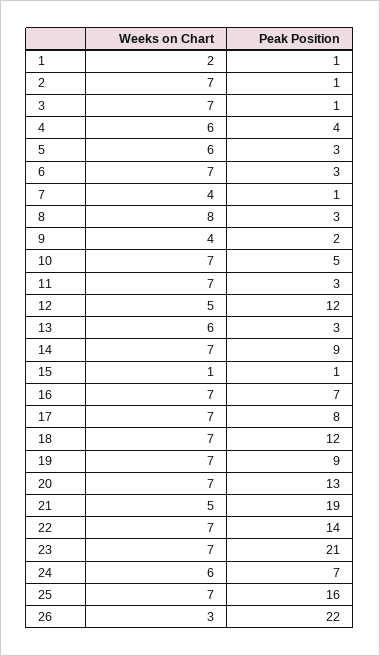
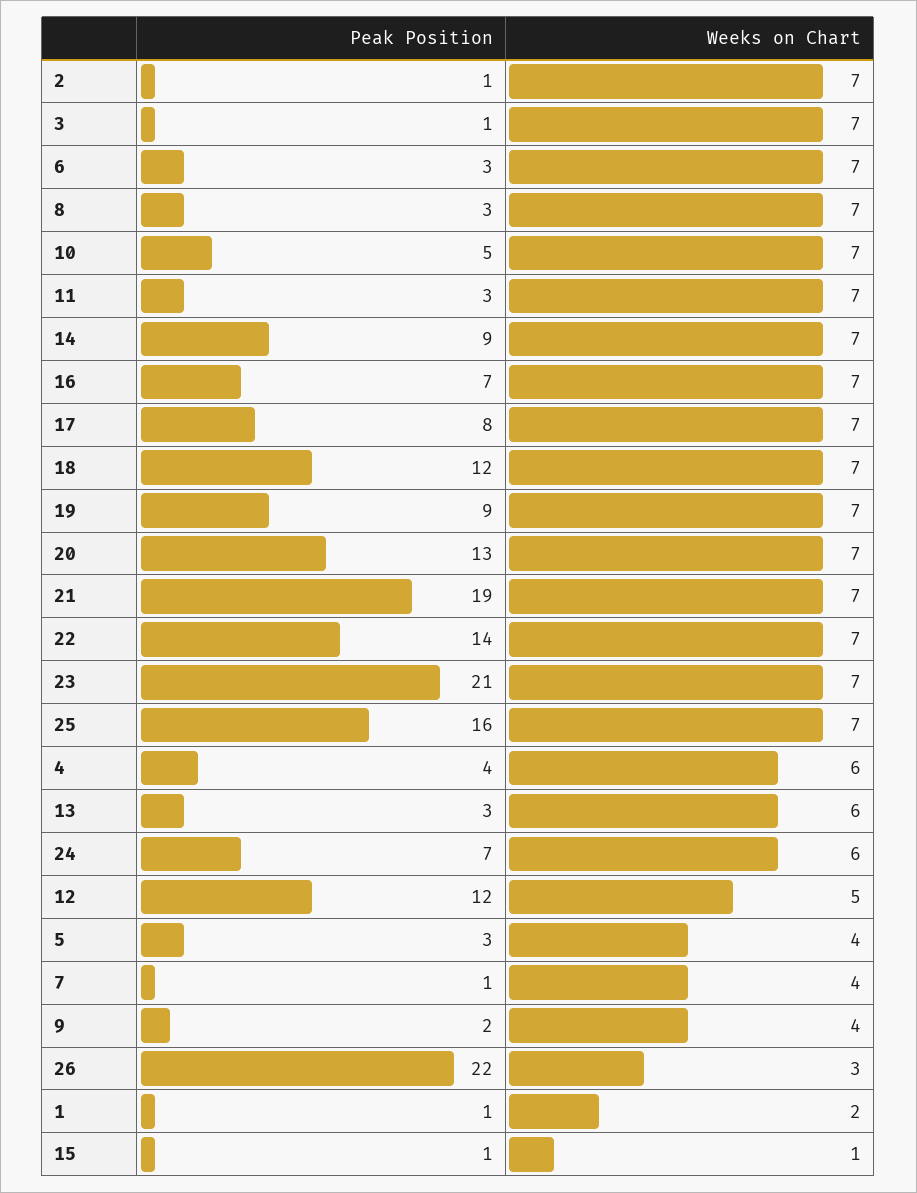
Weeks on Chart, 5: 6 -> 4
Weeks on Chart, 8: 8 -> 7
Weeks on Chart, 21: 5 -> 7

